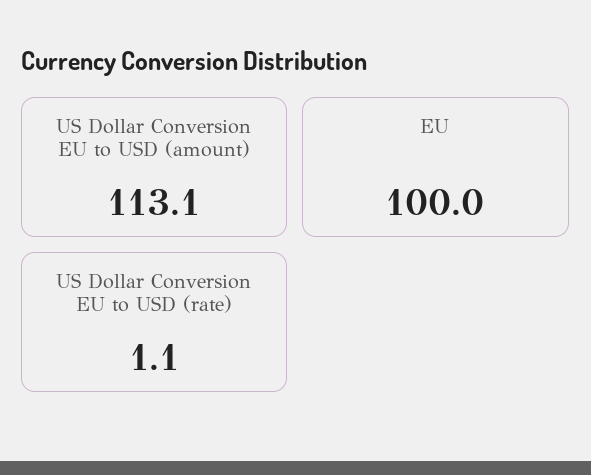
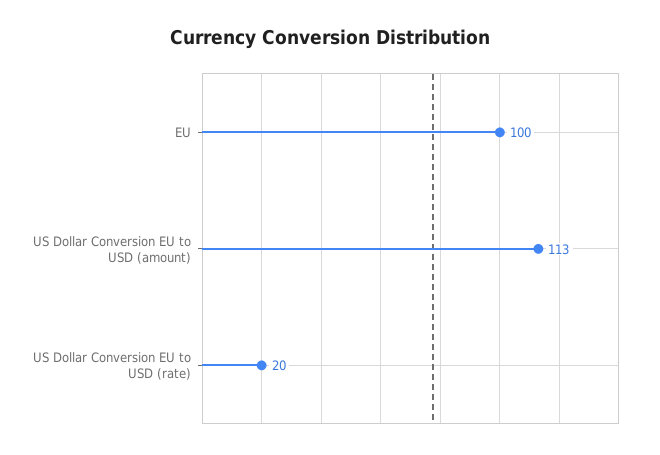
US Dollar Conversion EU to USD (rate): 1.1 -> 20

